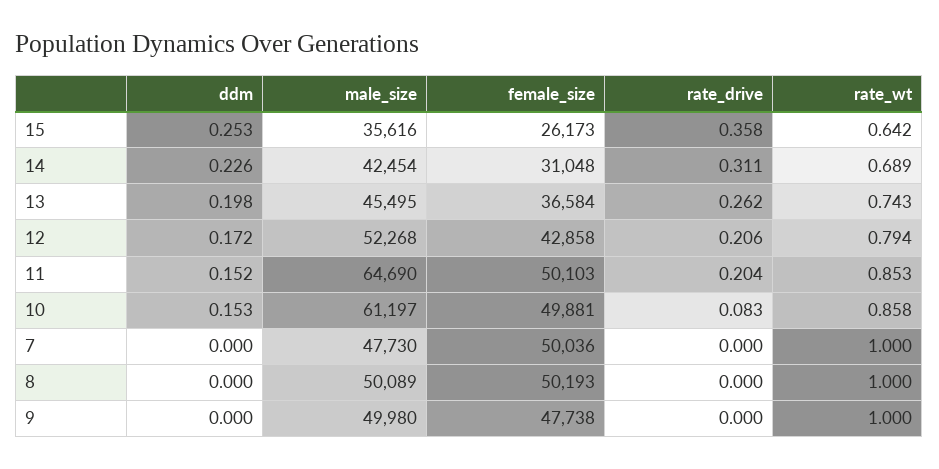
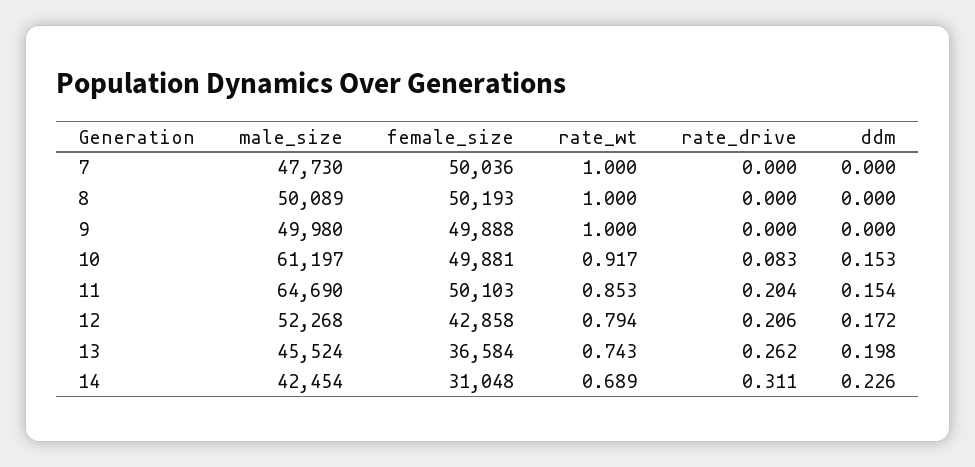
ddm, 15: 0.253 -> none
male_size, 15: 35616 -> none
female_size, 15: 26173 -> none
rate_drive, 15: 0.358 -> none
rate_wt, 15: 0.642 -> none
male_size, 13: 45495 -> 45524
ddm, 11: 0.152 -> 0.154
rate_wt, 10: 0.858 -> 0.917
female_size, 9: 47738 -> 49888

